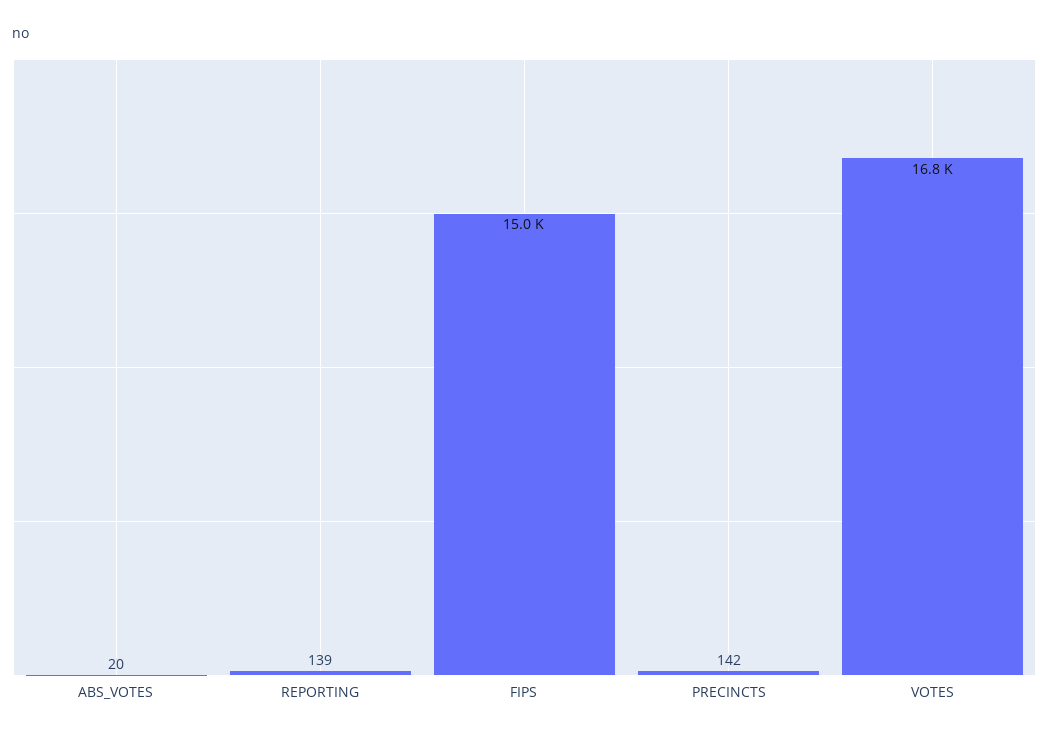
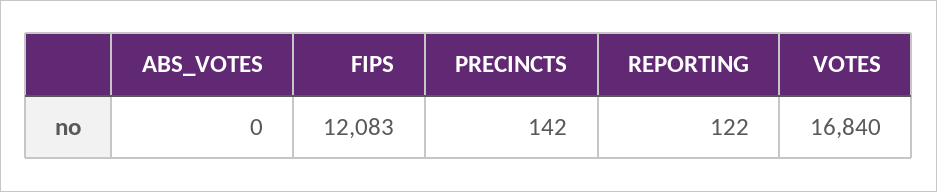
ABS_VOTES: 20 -> 0
REPORTING: 139 -> 122
FIPS: 15000 -> 12083

